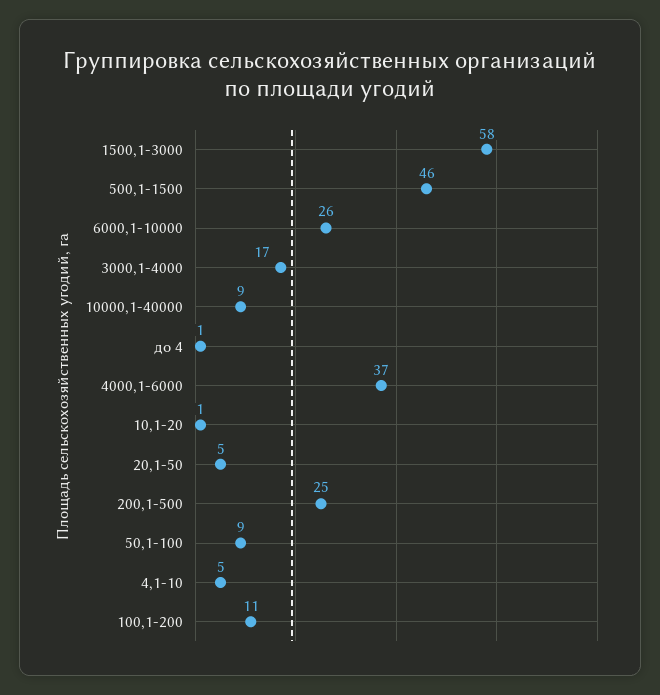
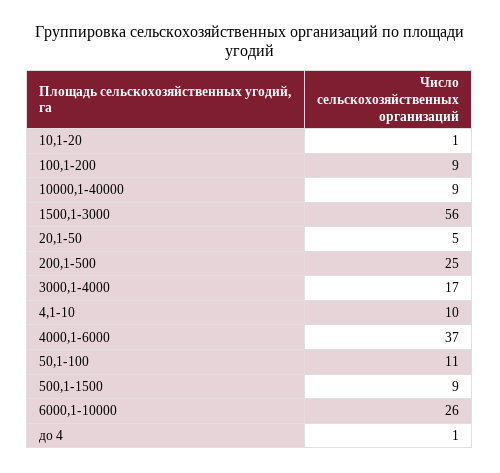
1500,1-3000: 58 -> 56
500,1-1500: 46 -> 9
50,1-100: 9 -> 11
4,1-10: 5 -> 10
100,1-200: 11 -> 9

